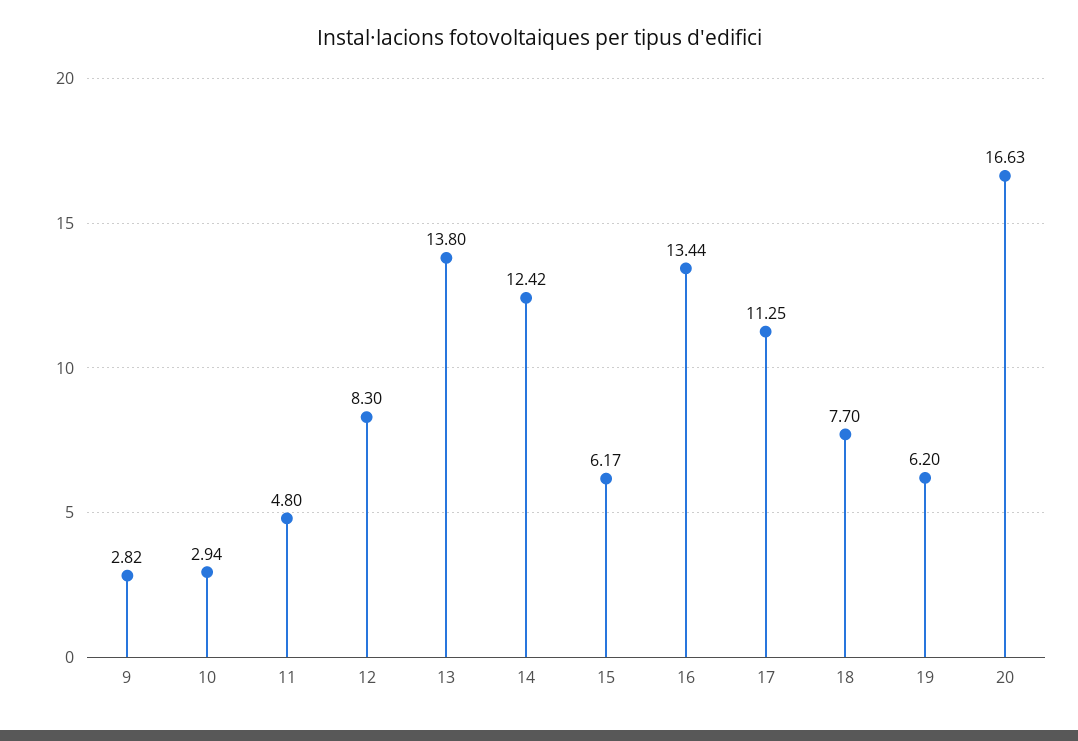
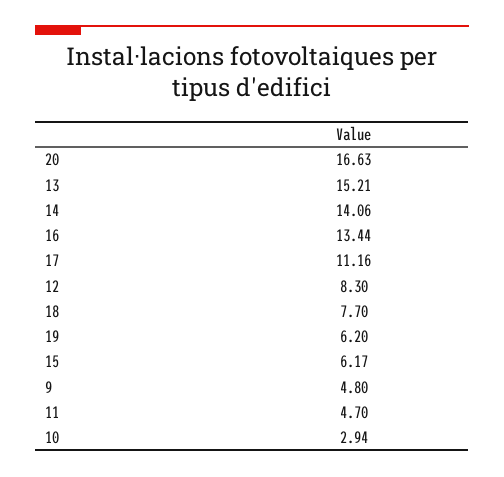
9: 2.82 -> 4.8
11: 4.8 -> 4.7
13: 13.8 -> 15.21
14: 12.42 -> 14.06
17: 11.25 -> 11.16

